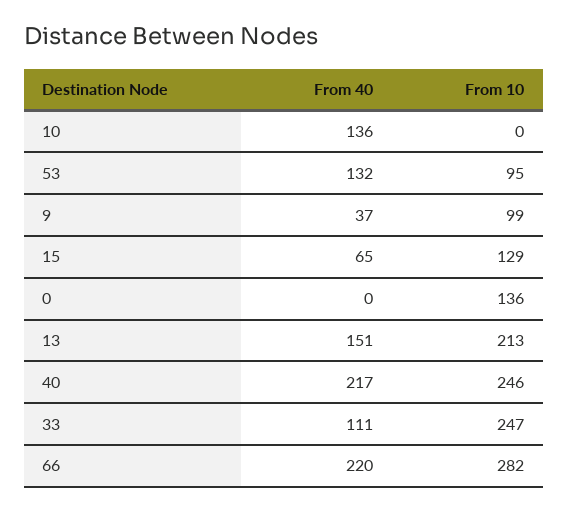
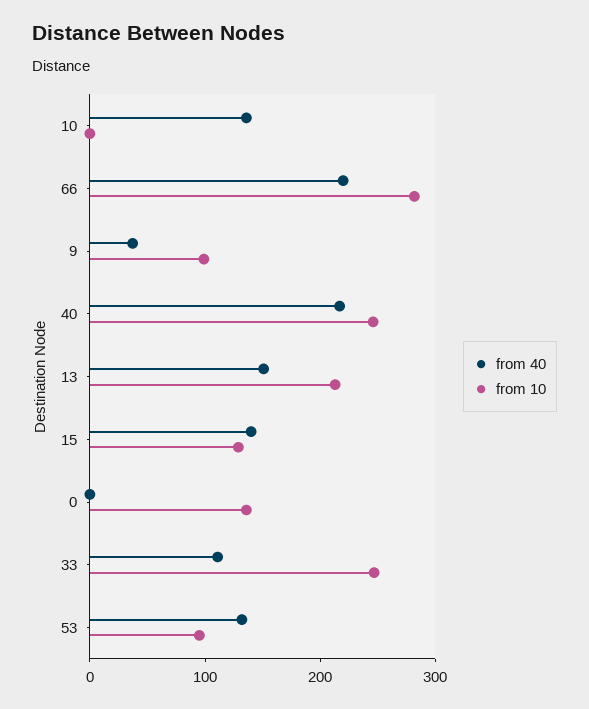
From 40, 15: 65 -> 140

